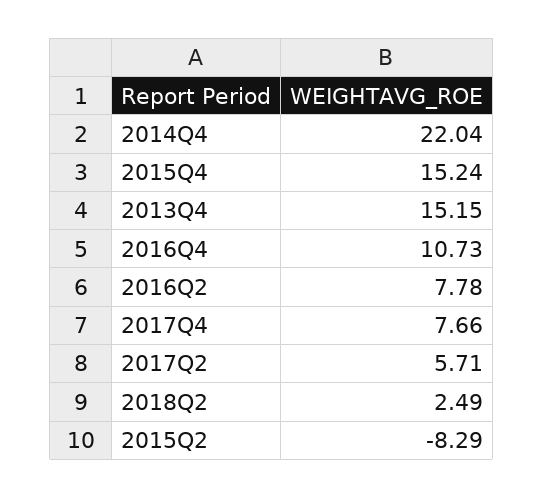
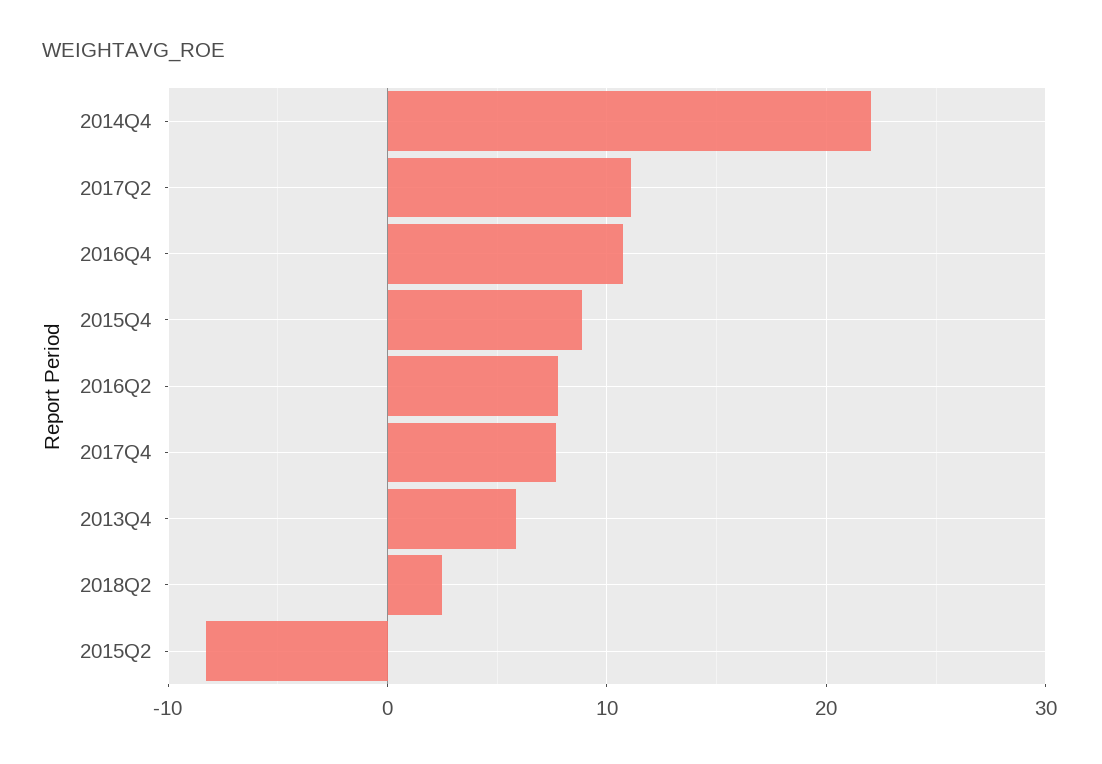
2015Q4: 15.24 -> 9
2013Q4: 15.15 -> 6
2017Q2: 5.71 -> 11

